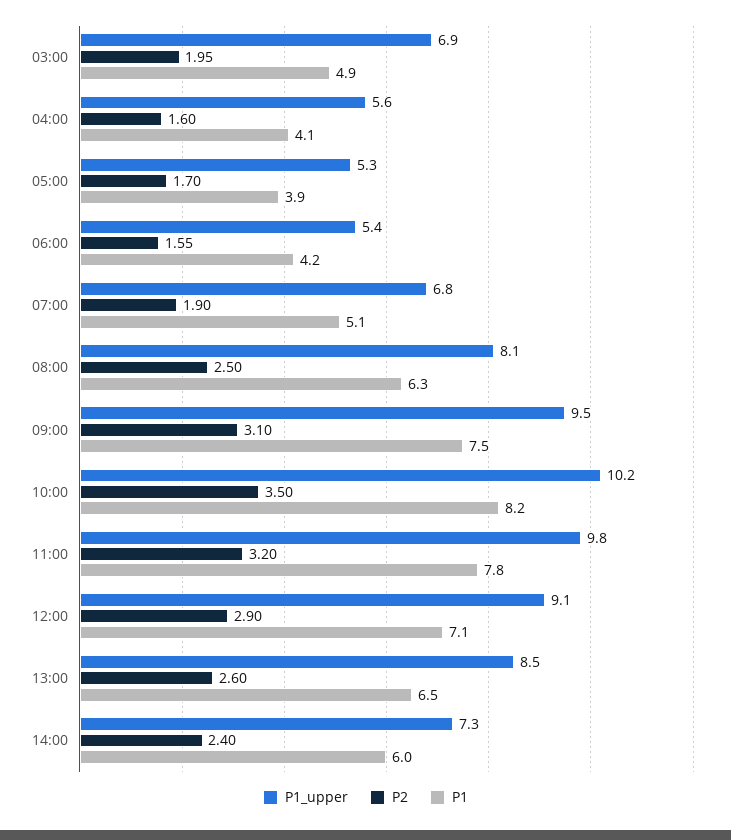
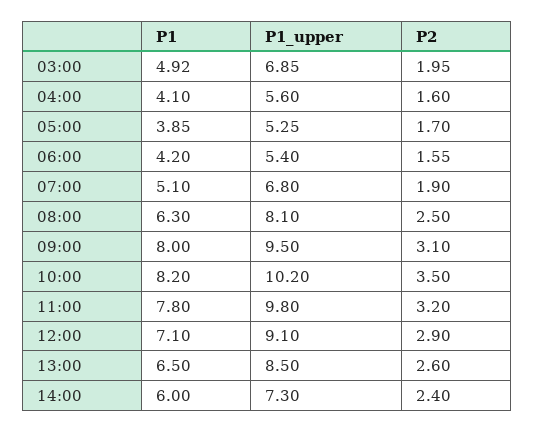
P1, 09:00: 7.5 -> 8

